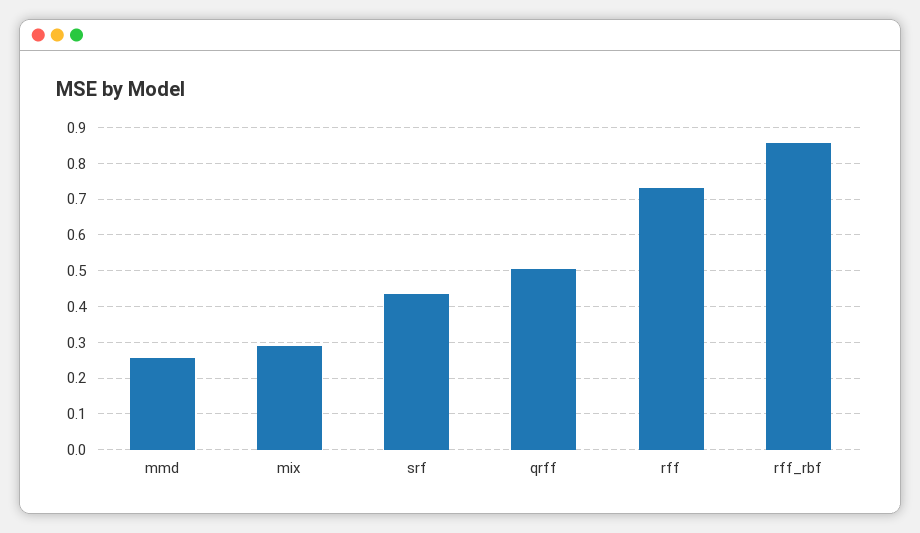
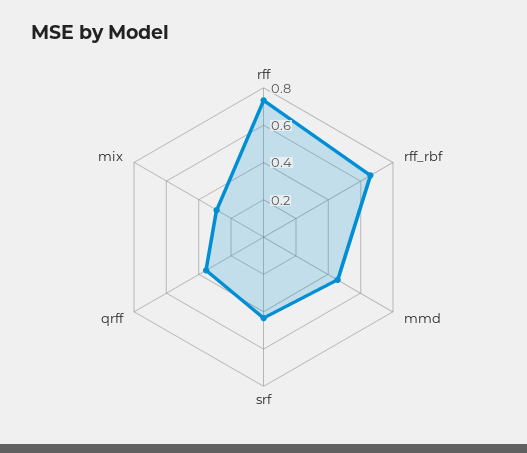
mmd: 0.26 -> 0.45
qrff: 0.5 -> 0.35
rff_rbf: 0.86 -> 0.65

